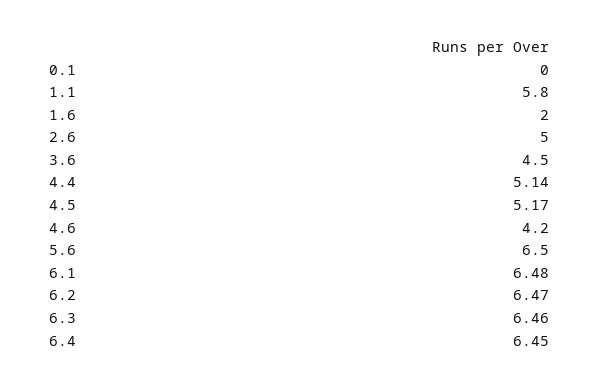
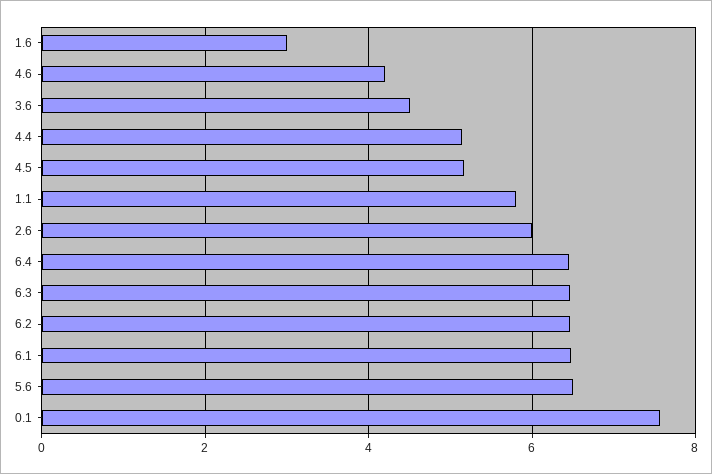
0.1: 0 -> 7.6
1.6: 2 -> 3
2.6: 5 -> 6

